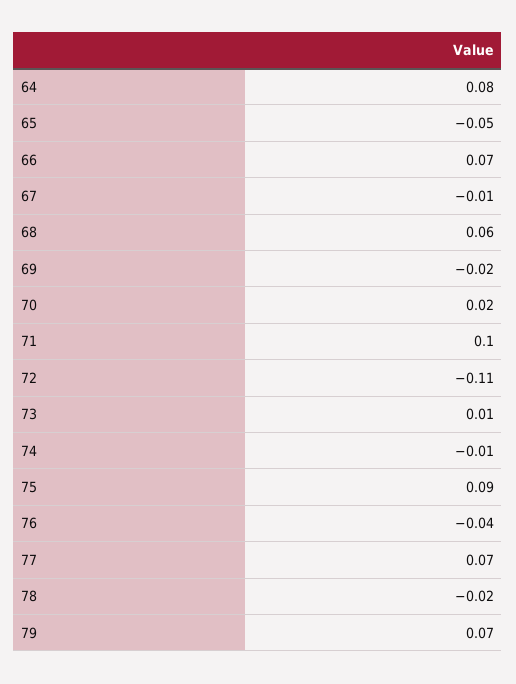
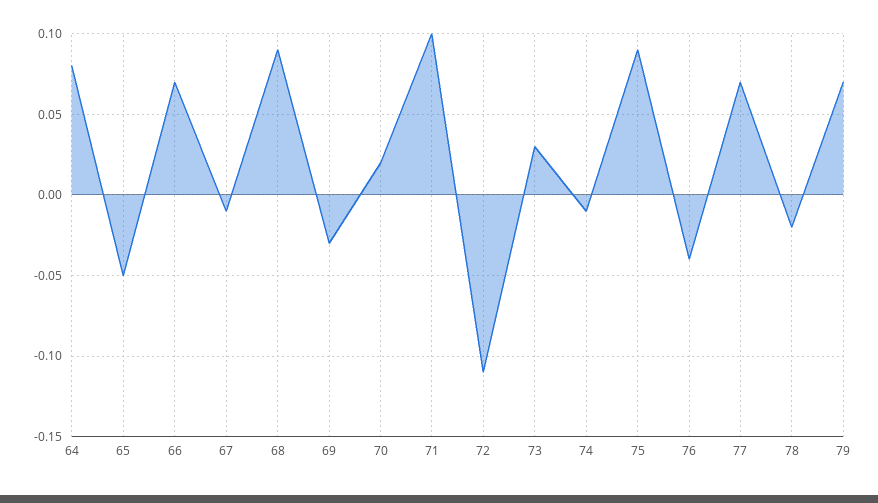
68: 0.06 -> 0.09
69: -0.02 -> -0.03
73: 0.01 -> 0.03

